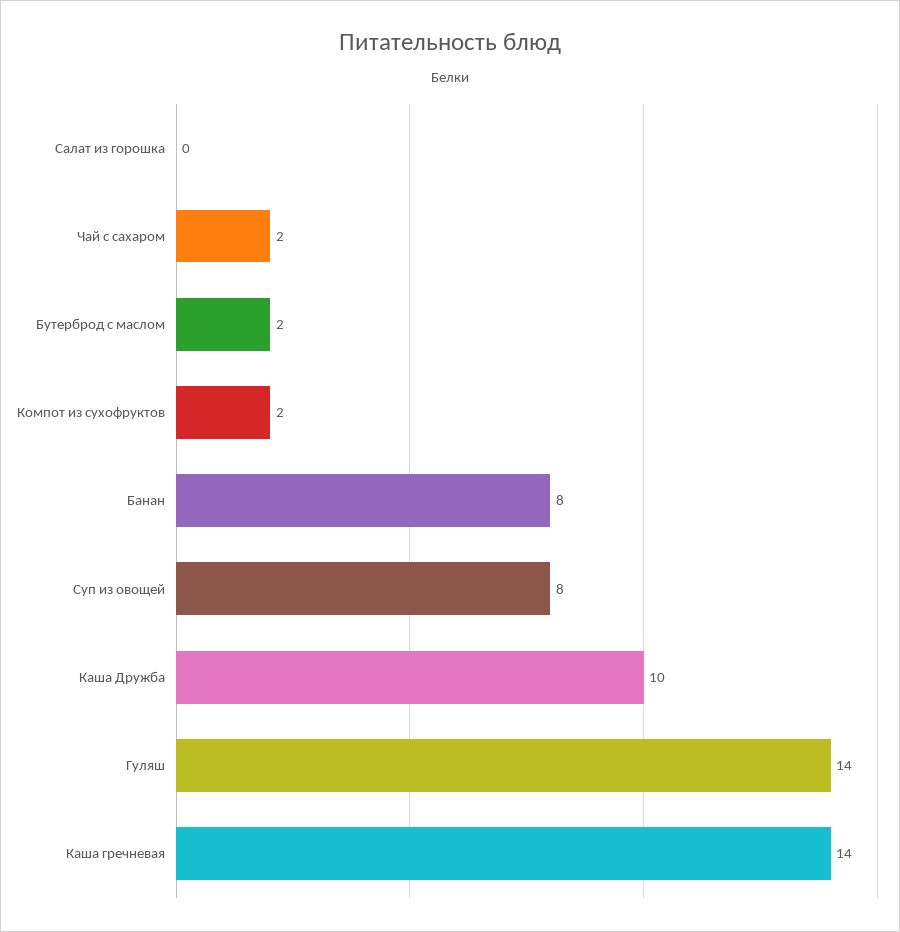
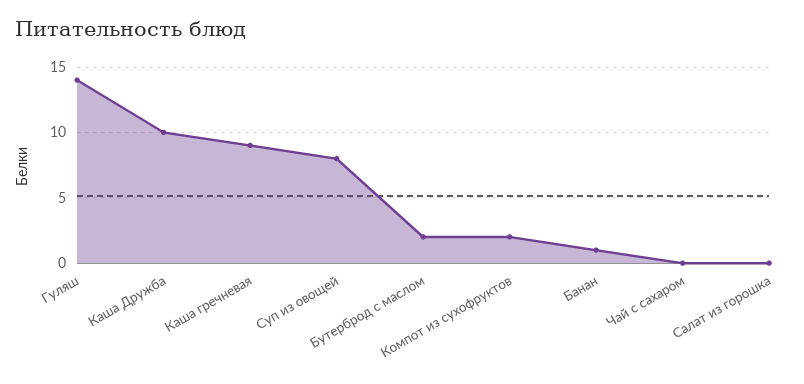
Чай с сахаром: 2 -> 0
Банан: 8 -> 1
Каша гречневая: 14 -> 9

